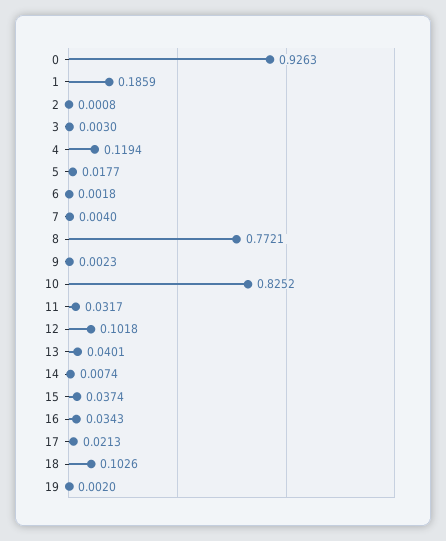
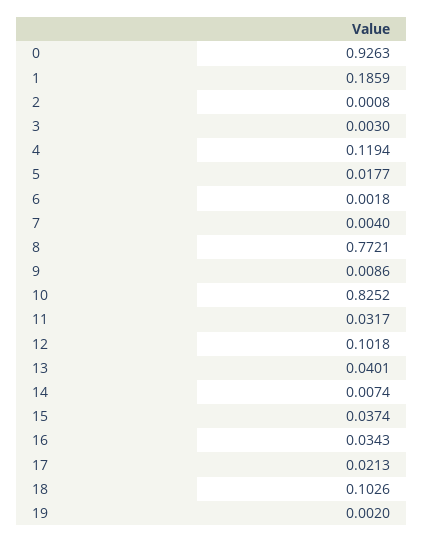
9: 0.0023 -> 0.0086

